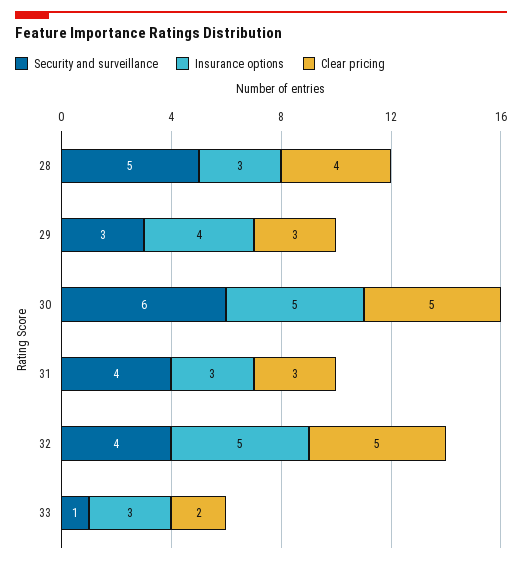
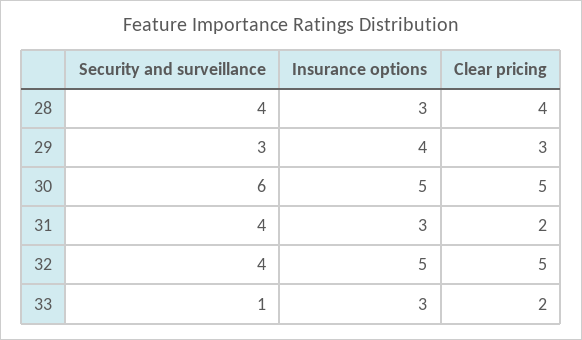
Security and surveillance, 28: 5 -> 4
Clear pricing, 31: 3 -> 2

